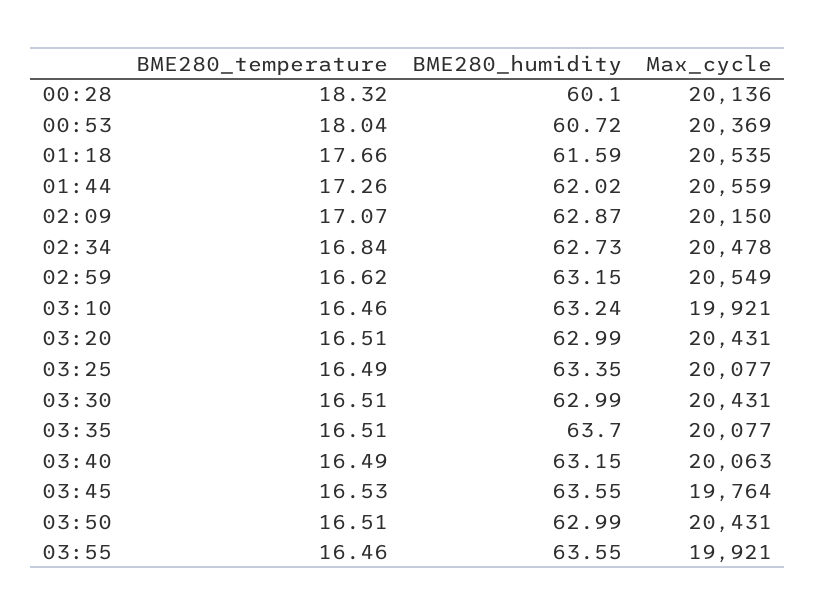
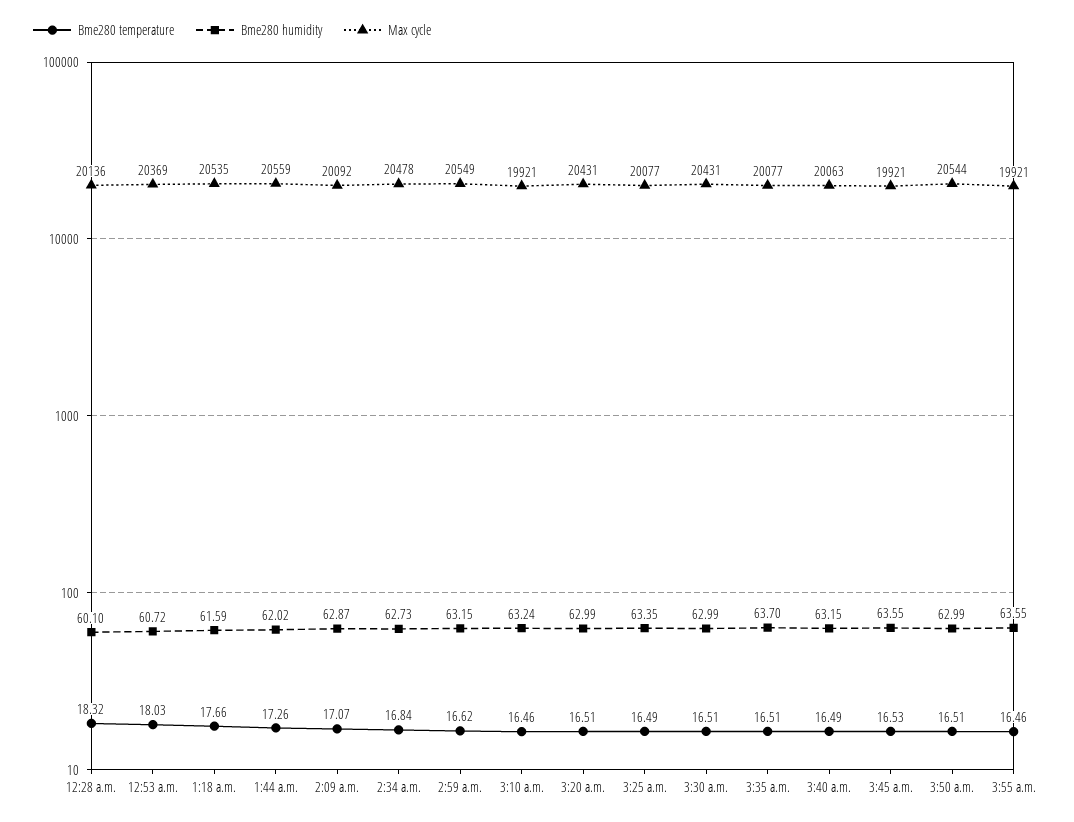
BME280_temperature, 00:53: 18.04 -> 18.03
Max_cycle, 02:09: 20150 -> 20092
Max_cycle, 03:45: 19764 -> 19921
Max_cycle, 03:50: 20431 -> 20544

